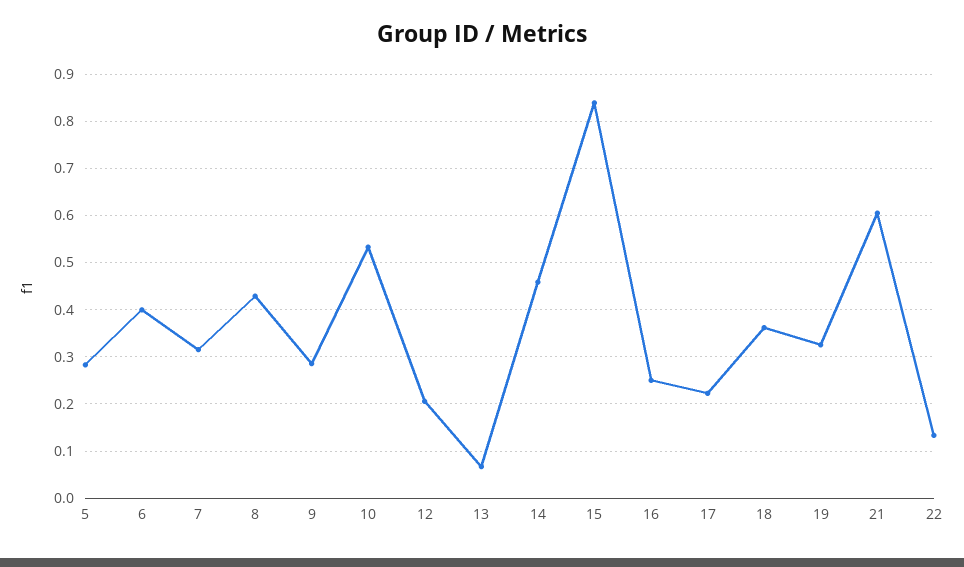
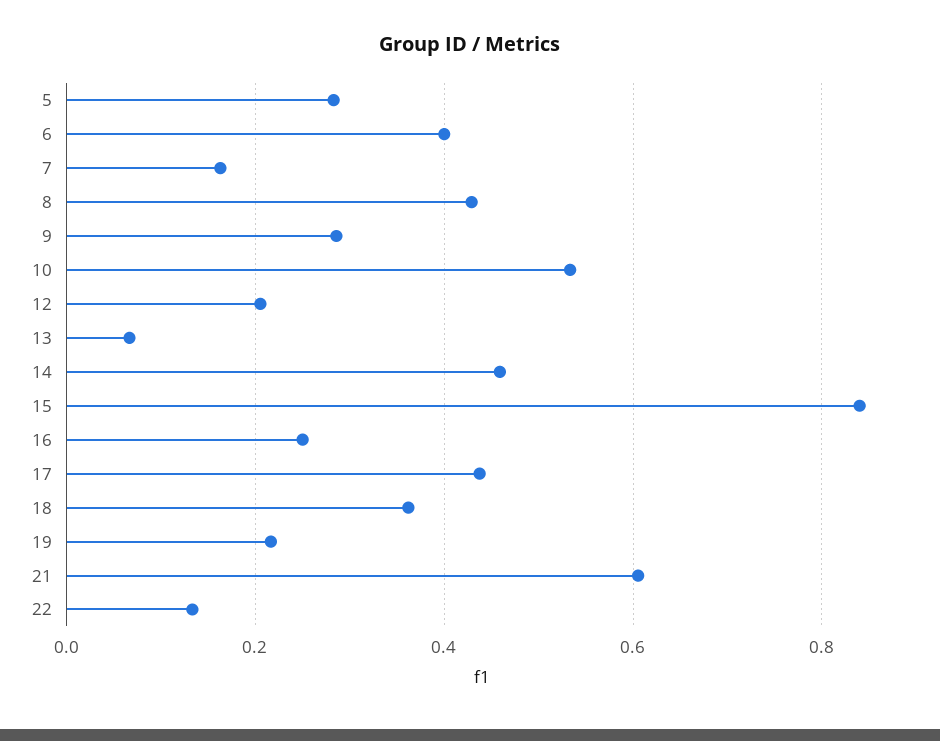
7: 0.32 -> 0.16
17: 0.22 -> 0.44
19: 0.32 -> 0.22

